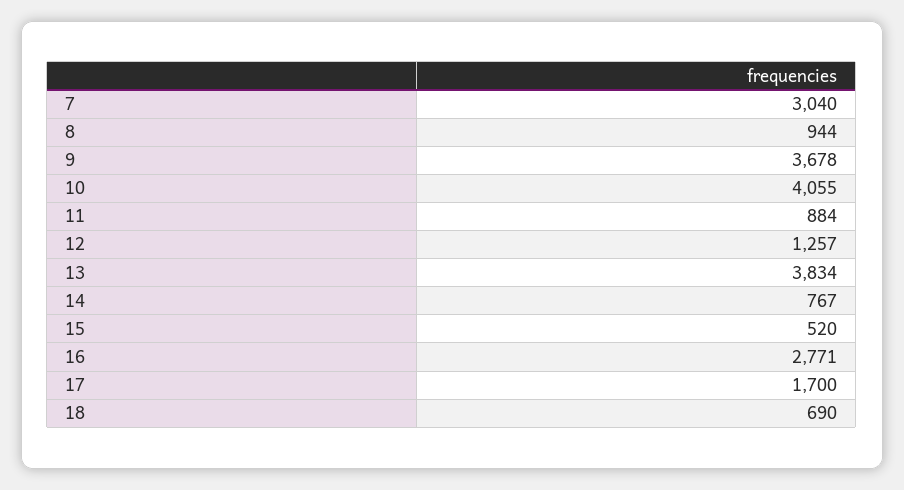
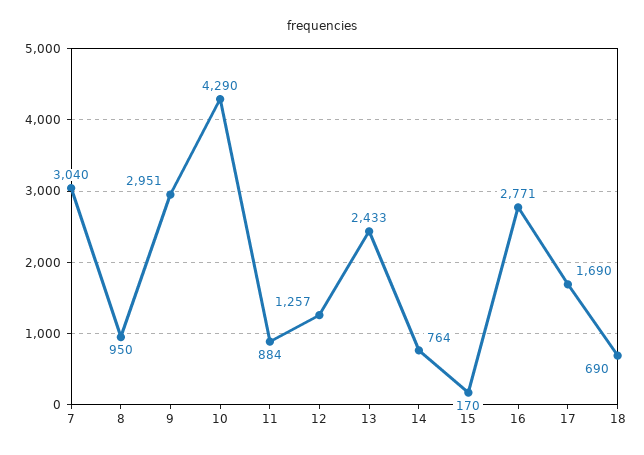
8: 944 -> 950
9: 3678 -> 2951
10: 4055 -> 4290
13: 3834 -> 2433
14: 767 -> 764
15: 520 -> 170
17: 1700 -> 1690

